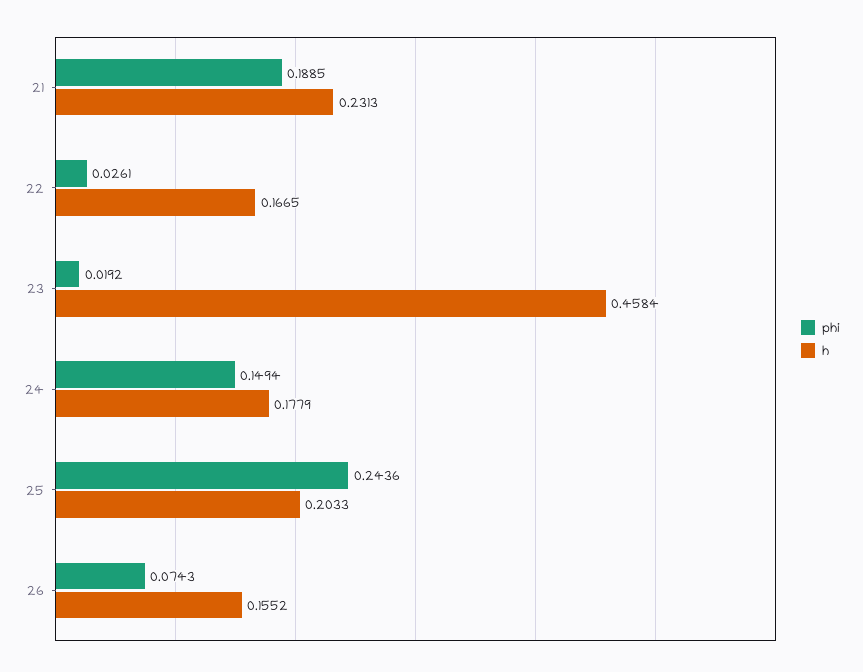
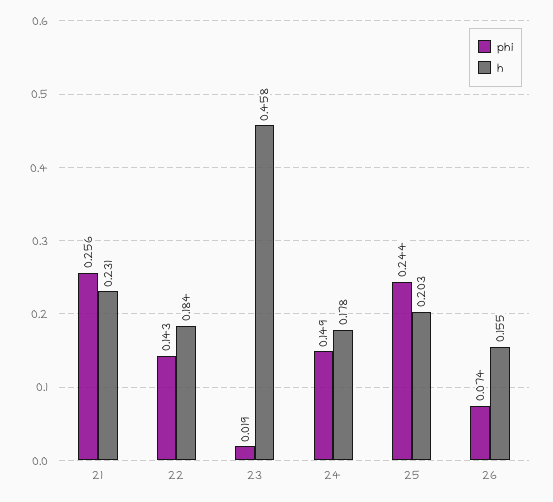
phi, 21: 0.1885 -> 0.256
phi, 22: 0.0261 -> 0.143
h, 22: 0.1665 -> 0.184

